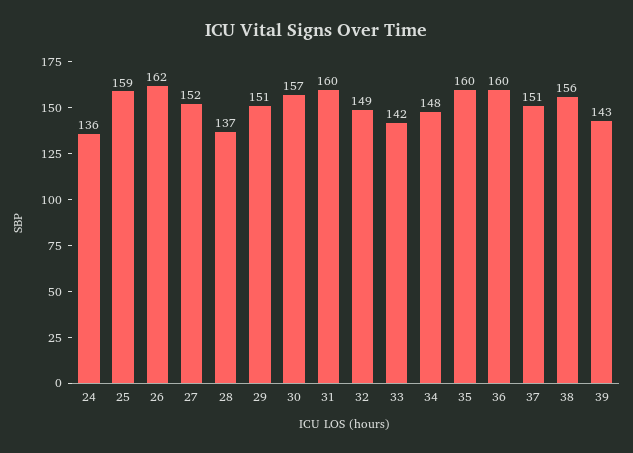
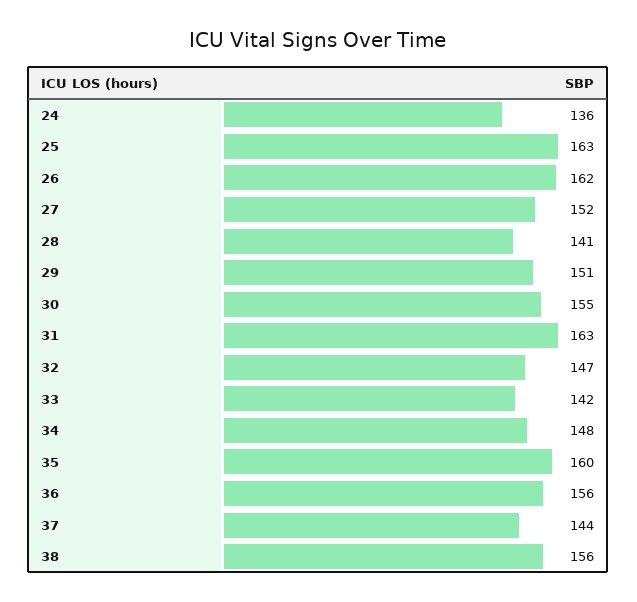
25: 159 -> 163
28: 137 -> 141
30: 157 -> 155
31: 160 -> 163
32: 149 -> 147
36: 160 -> 156
37: 151 -> 144
39: 143 -> none

